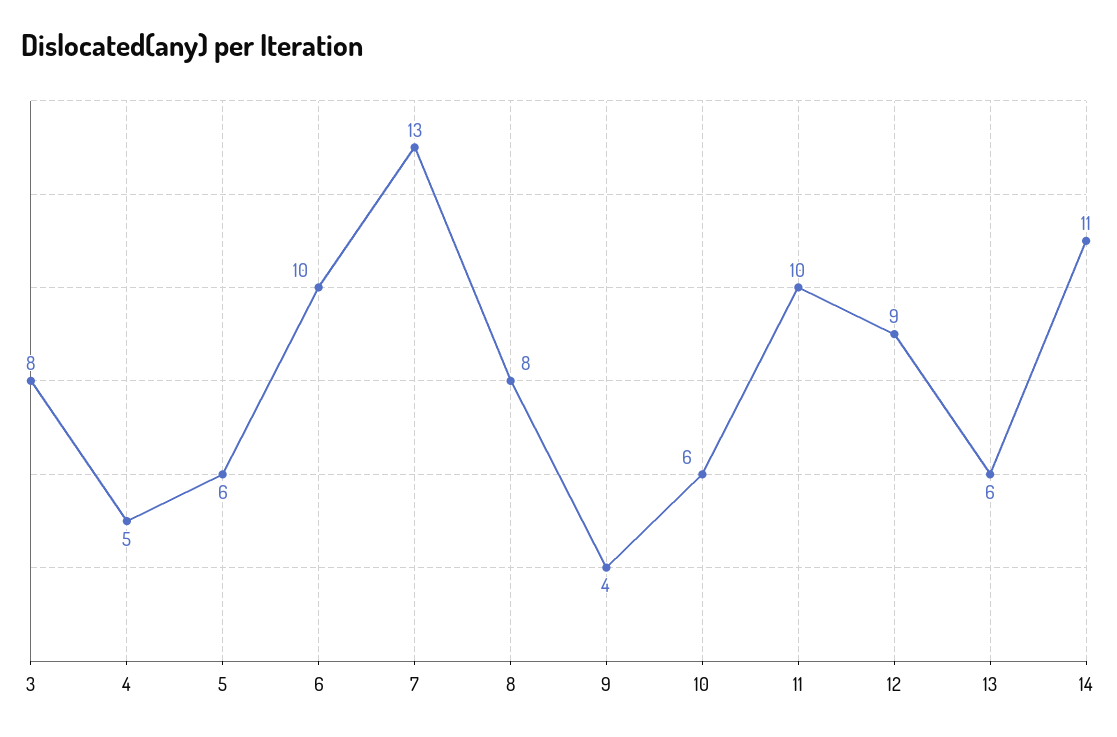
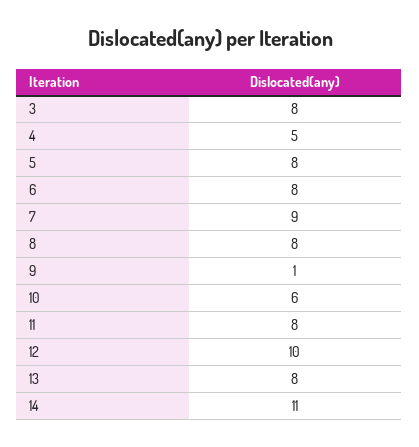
5: 6 -> 8
6: 10 -> 8
7: 13 -> 9
9: 4 -> 1
11: 10 -> 8
12: 9 -> 10
13: 6 -> 8

